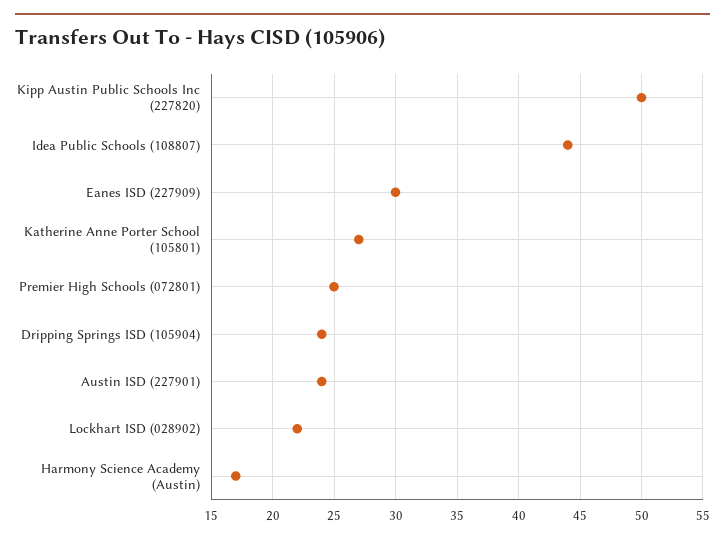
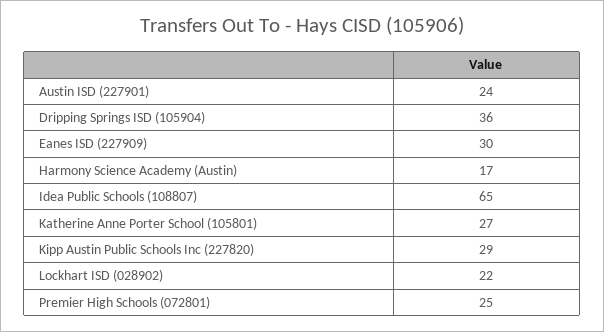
Kipp Austin Public Schools Inc (227820): 50 -> 29
Idea Public Schools (108807): 44 -> 65
Dripping Springs ISD (105904): 24 -> 36

